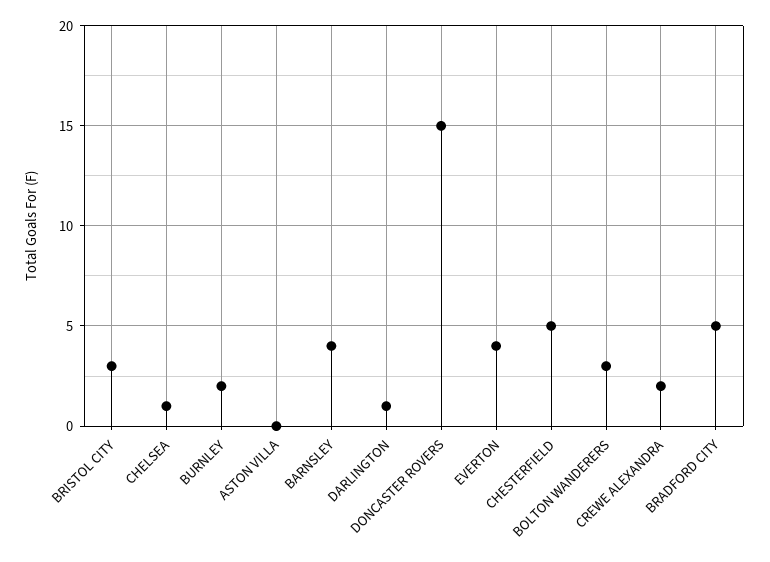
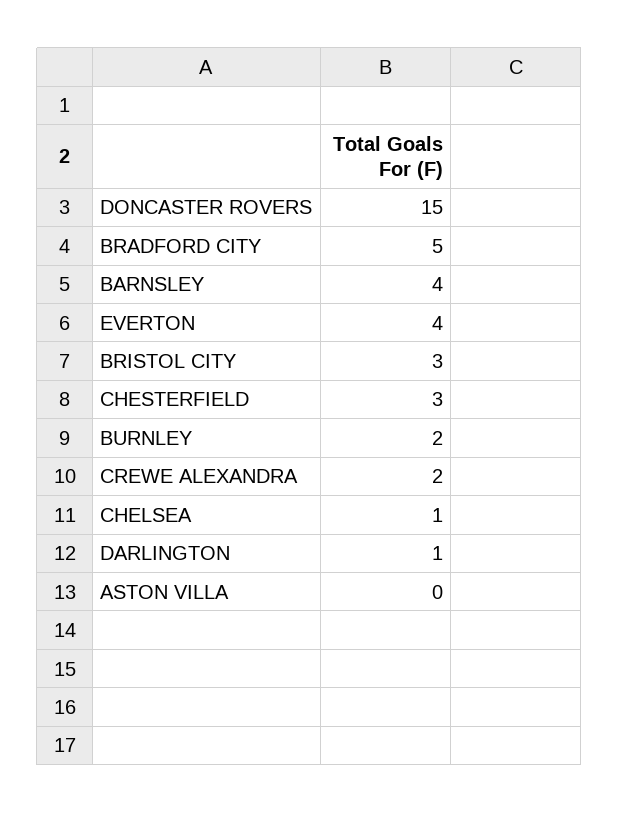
CHESTERFIELD: 5 -> 3
BOLTON WANDERERS: 3 -> none

